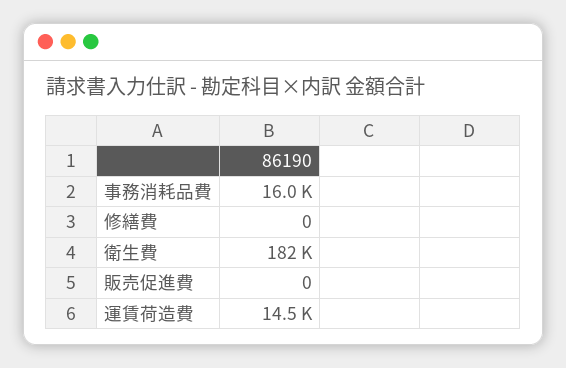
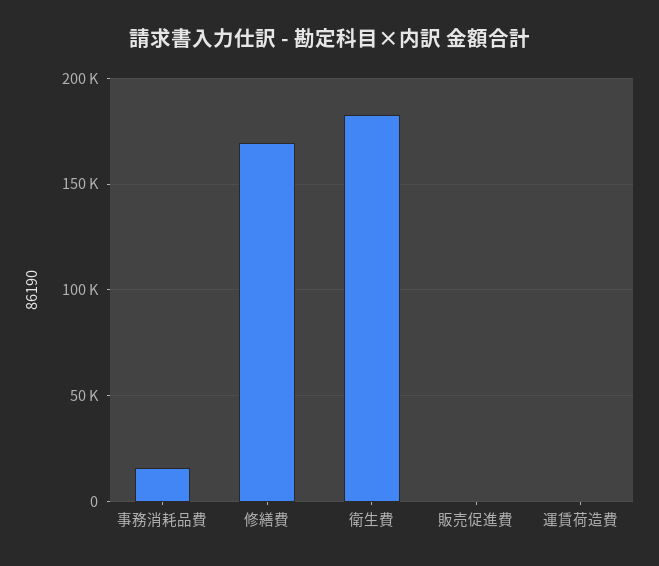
修繕費: 0 -> 170000
運賃荷造費: 14500 -> 0

